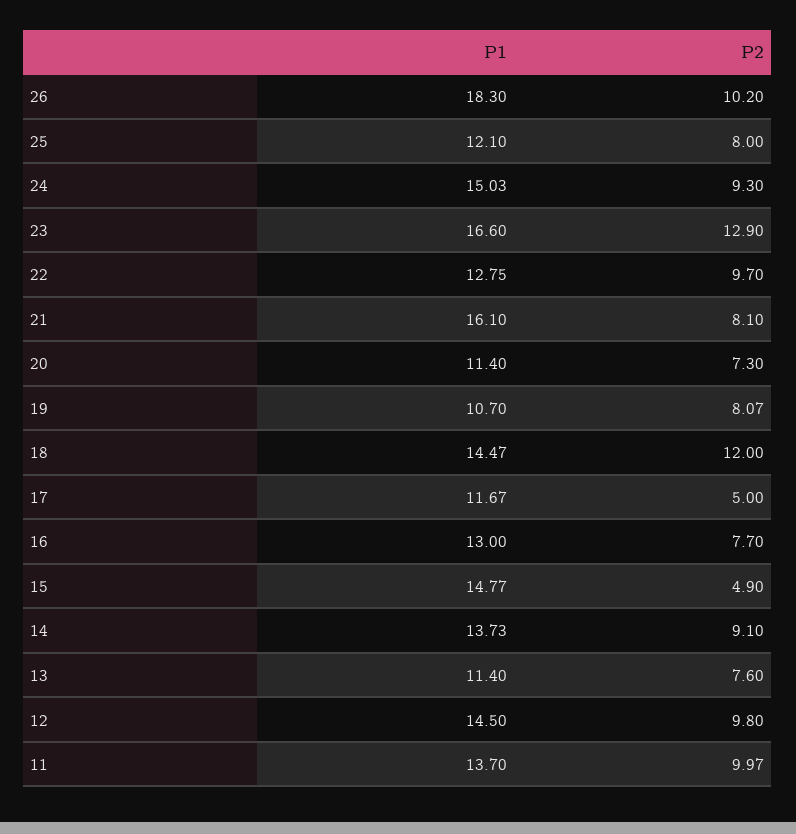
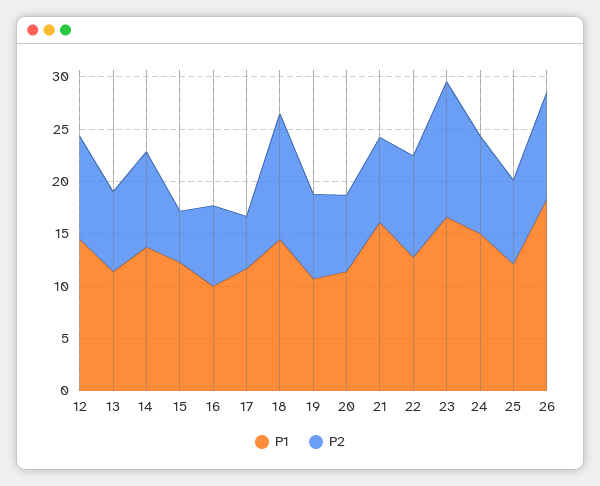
P1, 16: 13 -> 10
P1, 15: 14.77 -> 12
P1, 11: 13.7 -> none
P2, 11: 9.97 -> none

